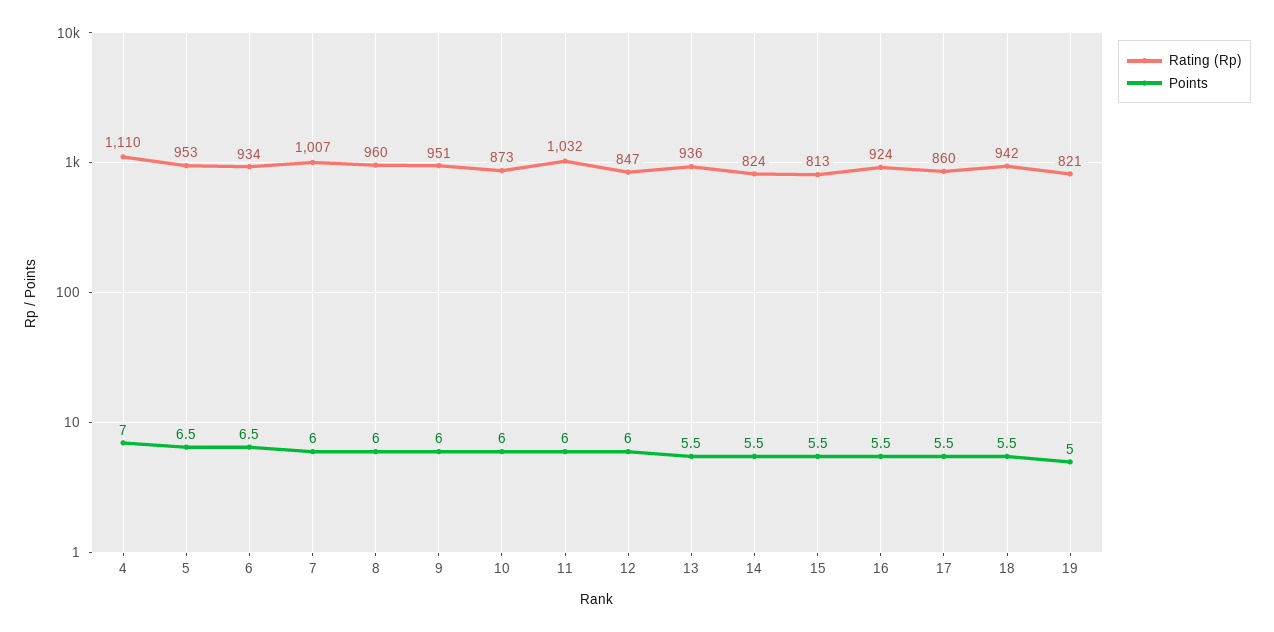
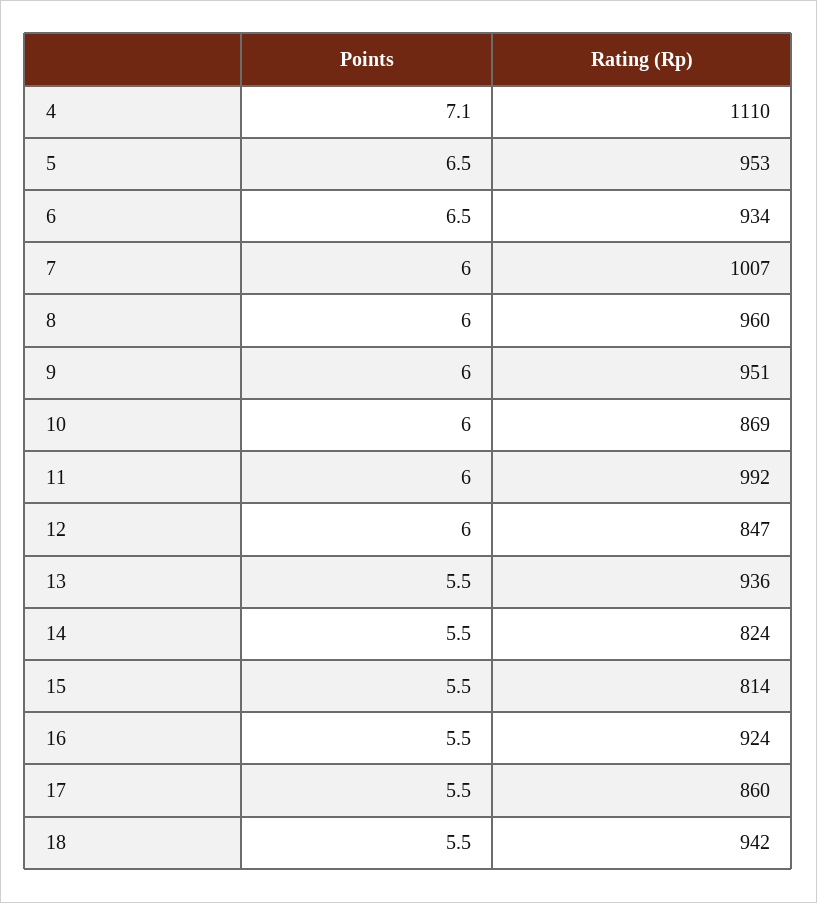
Points, 4: 7 -> 7.1
Rating (Rp), 10: 873 -> 869
Rating (Rp), 11: 1032 -> 992
Rating (Rp), 15: 813 -> 814
Rating (Rp), 19: 821 -> none
Points, 19: 5 -> none

